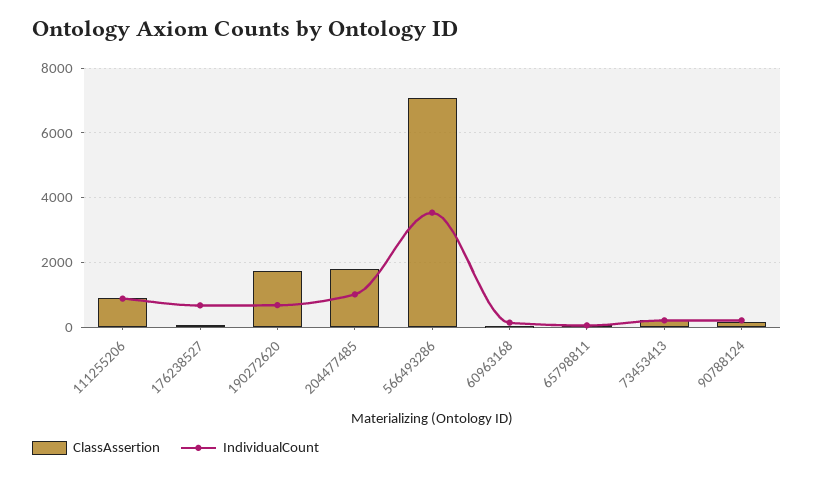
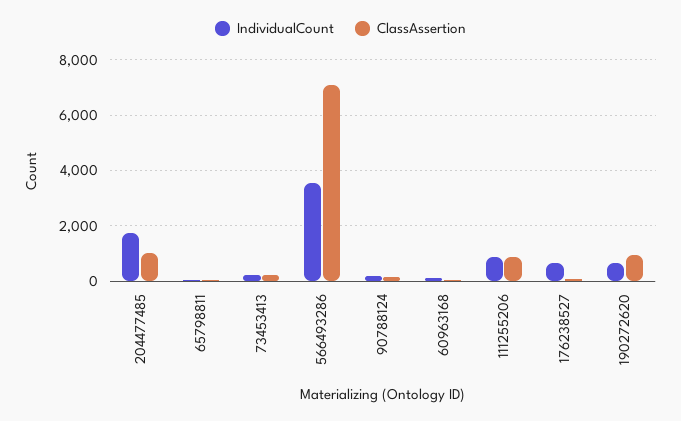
ClassAssertion, 190272620: 1800 -> 1000
ClassAssertion, 204477485: 1800 -> 1000
IndividualCount, 204477485: 1000 -> 1750

